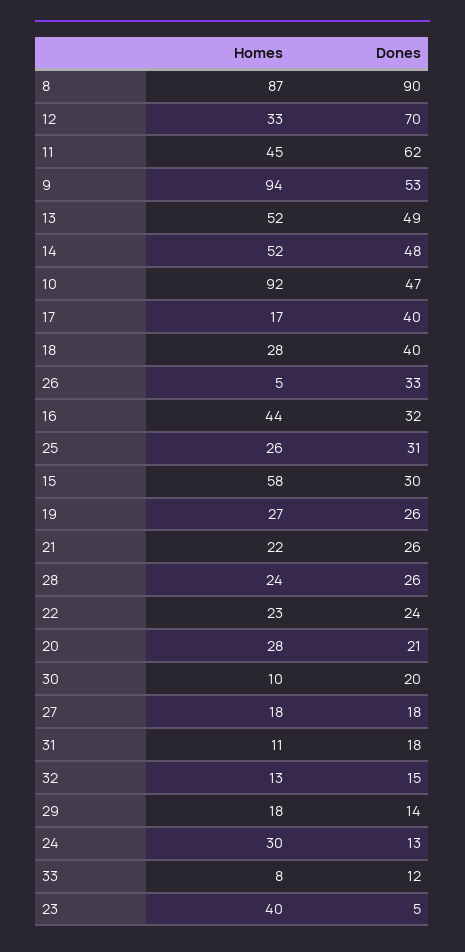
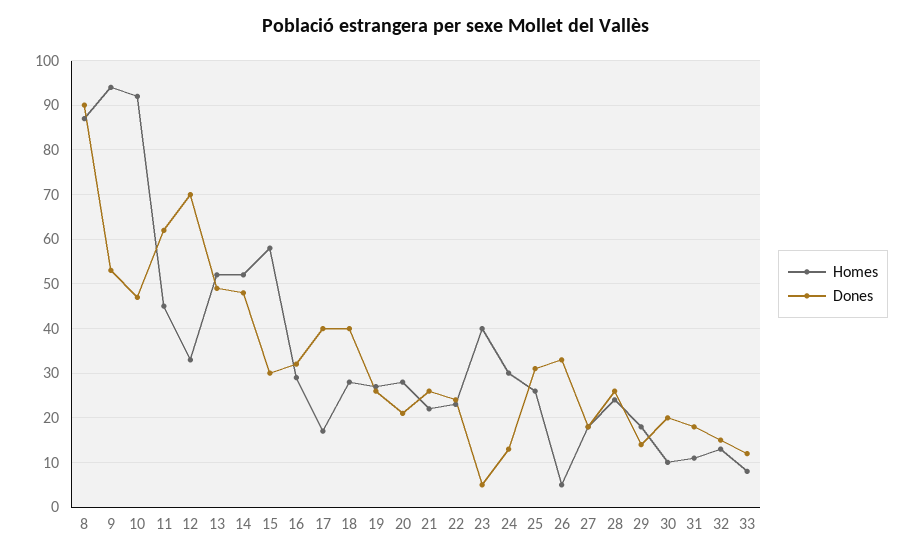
Homes, 16: 44 -> 30

